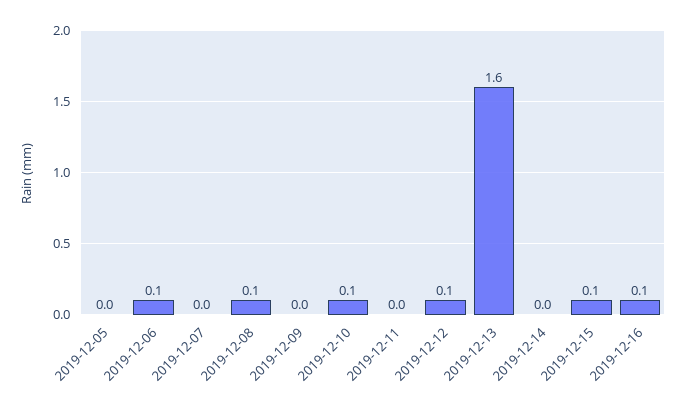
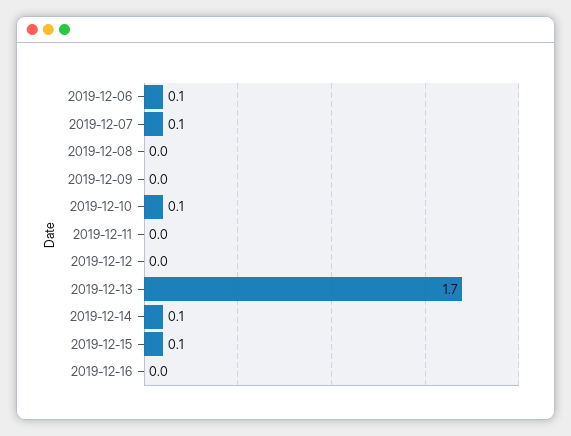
2019-12-05: 0 -> none
2019-12-07: 0 -> 0.1
2019-12-08: 0.1 -> 0
2019-12-12: 0.1 -> 0
2019-12-13: 1.6 -> 1.7
2019-12-14: 0 -> 0.1
2019-12-16: 0.1 -> 0

